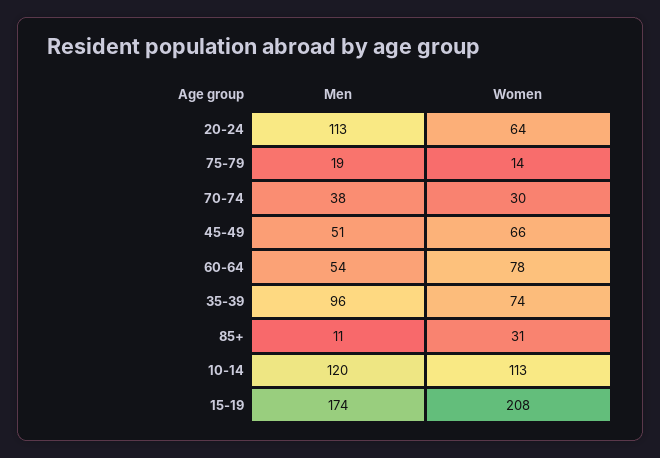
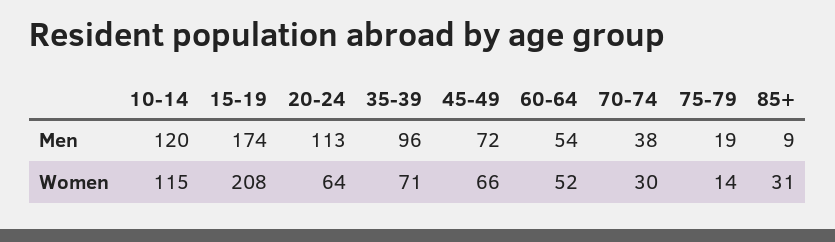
Men, 45-49: 51 -> 72
Women, 60-64: 78 -> 52
Women, 35-39: 74 -> 71
Men, 85+: 11 -> 9
Women, 10-14: 113 -> 115

